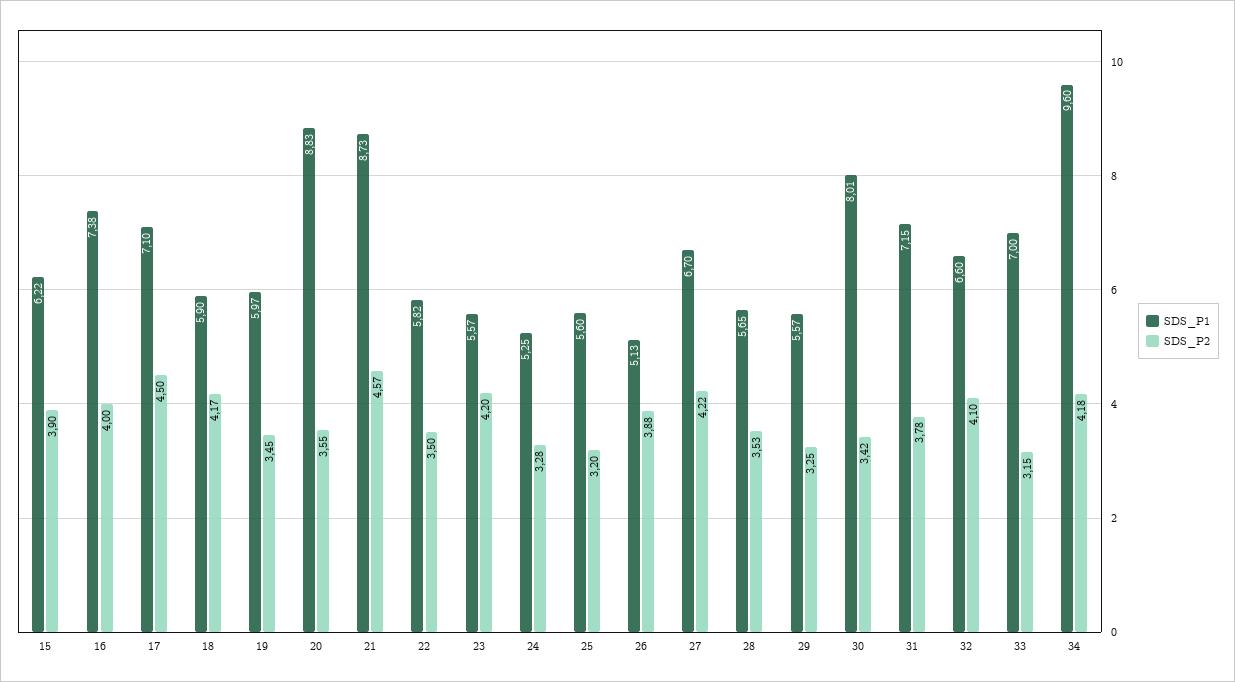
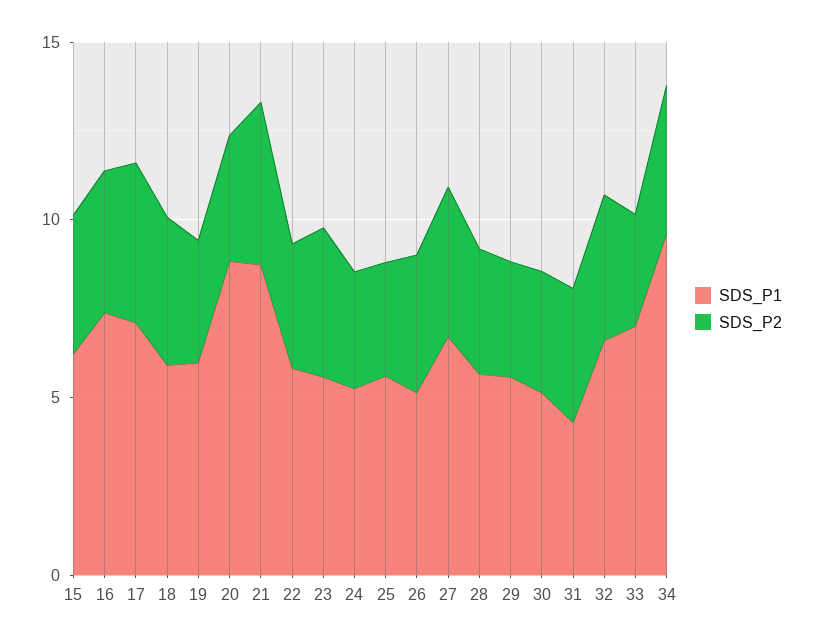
SDS_P1, 30: 8.01 -> 5
SDS_P1, 31: 7.15 -> 4

